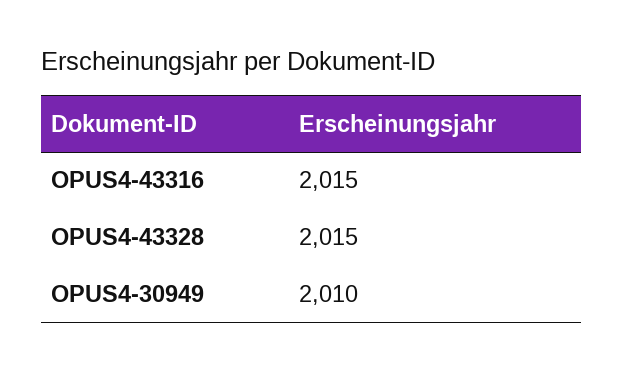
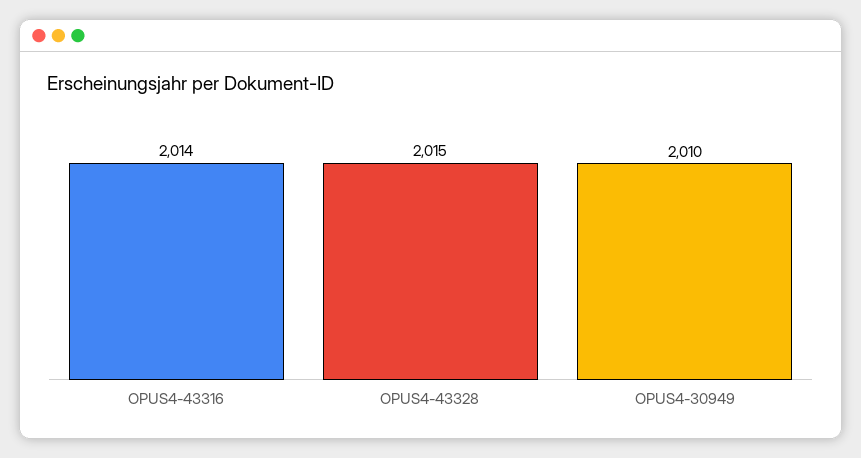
OPUS4-43316: 2015 -> 2014

